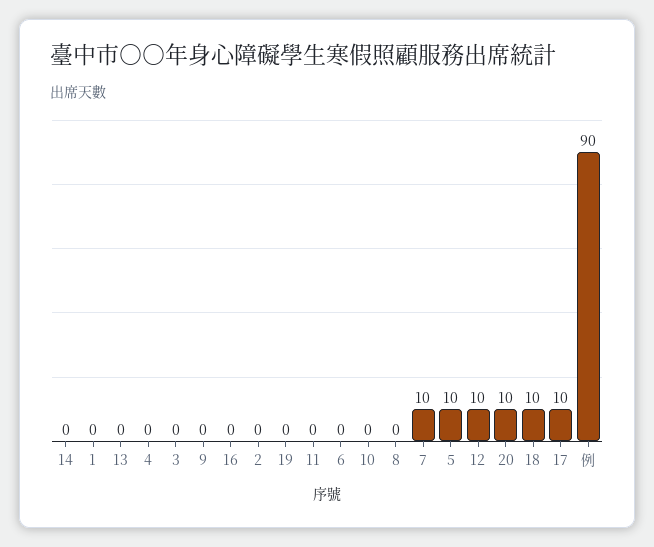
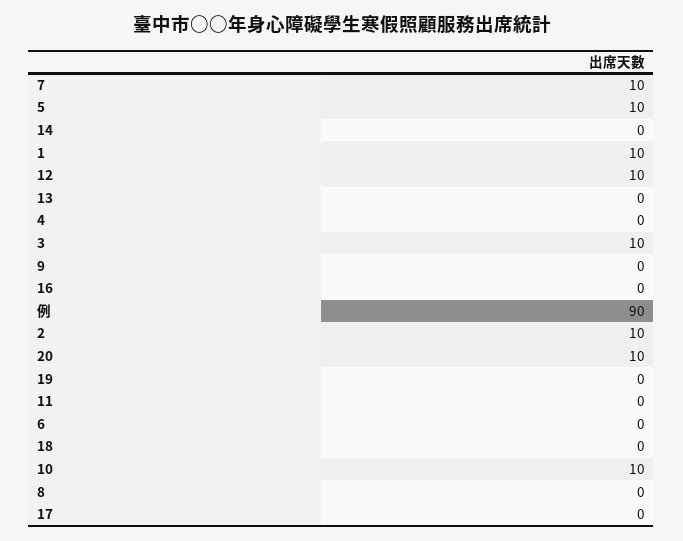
1: 0 -> 10
3: 0 -> 10
2: 0 -> 10
10: 0 -> 10
18: 10 -> 0
17: 10 -> 0

